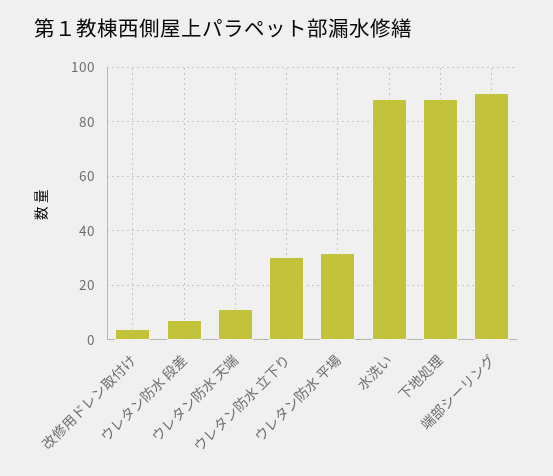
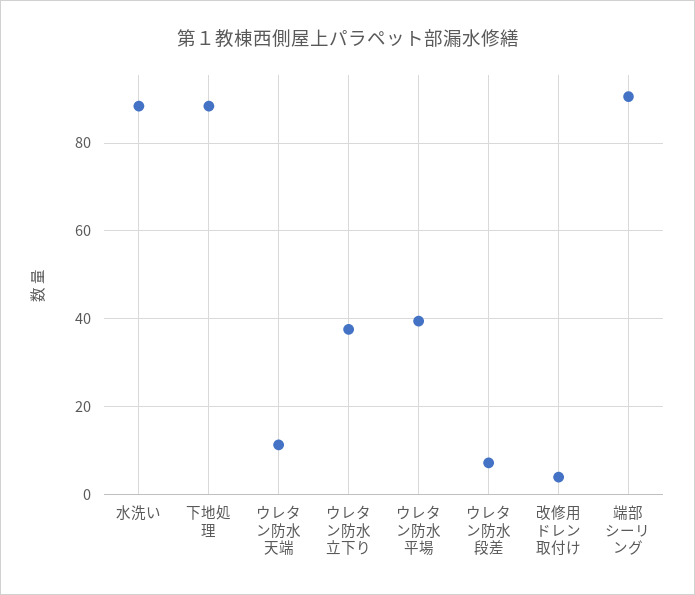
ウレタン防水 立下り: 30 -> 38
ウレタン防水 平場: 32.5 -> 40

